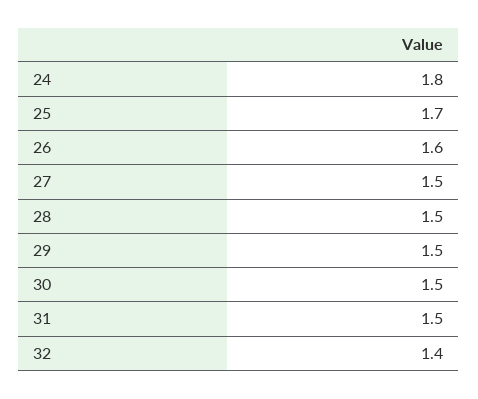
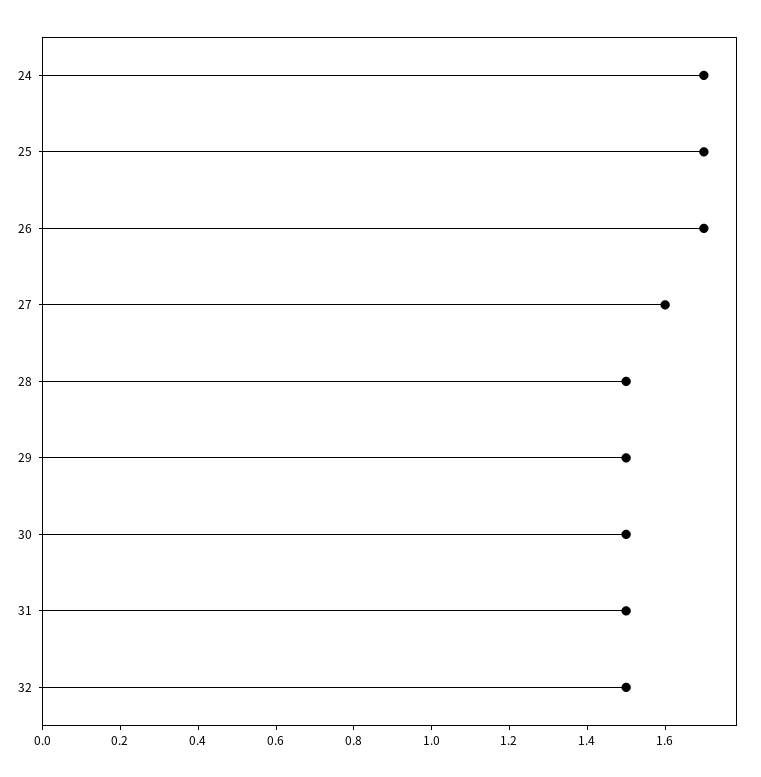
24: 1.8 -> 1.7
26: 1.6 -> 1.7
27: 1.5 -> 1.6
32: 1.4 -> 1.5

